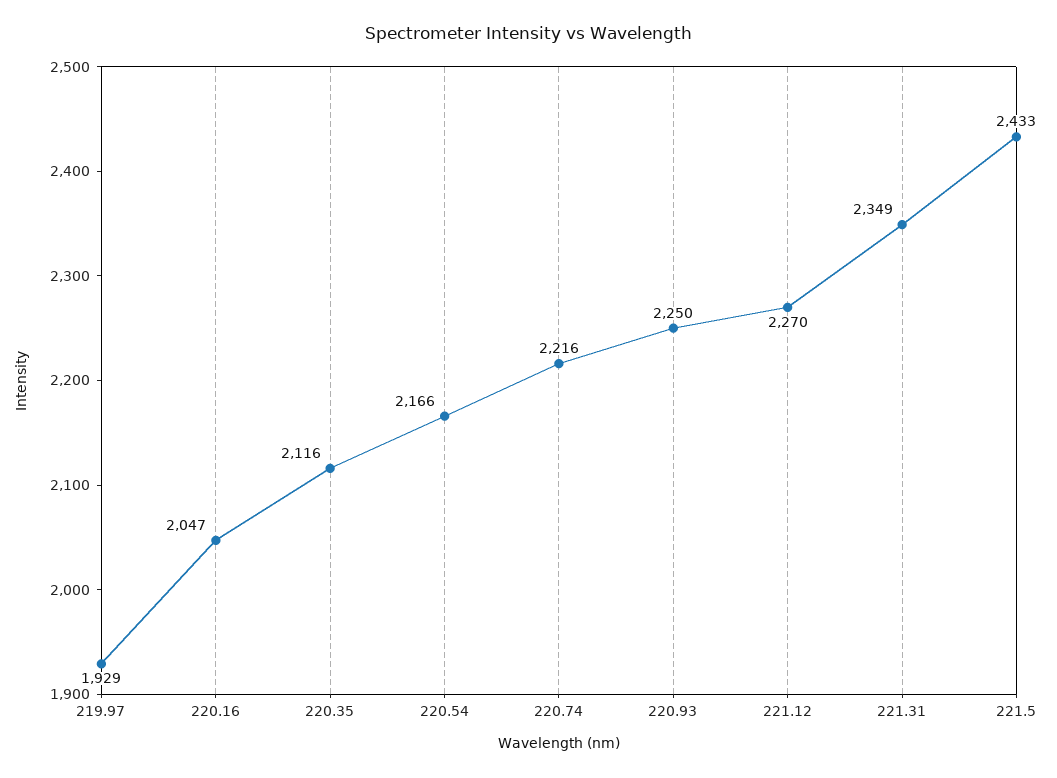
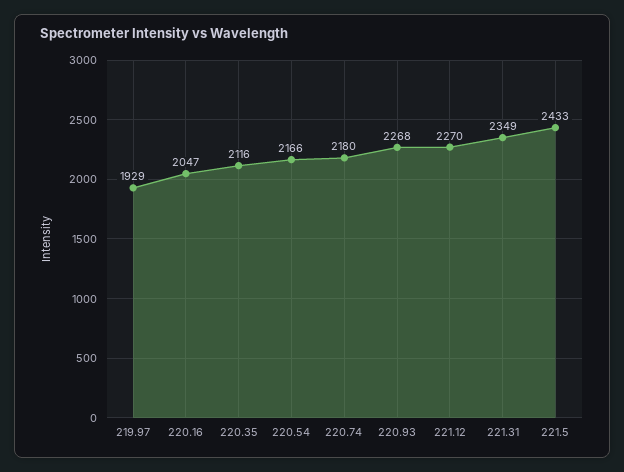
220.74: 2216 -> 2180
220.93: 2250 -> 2268

